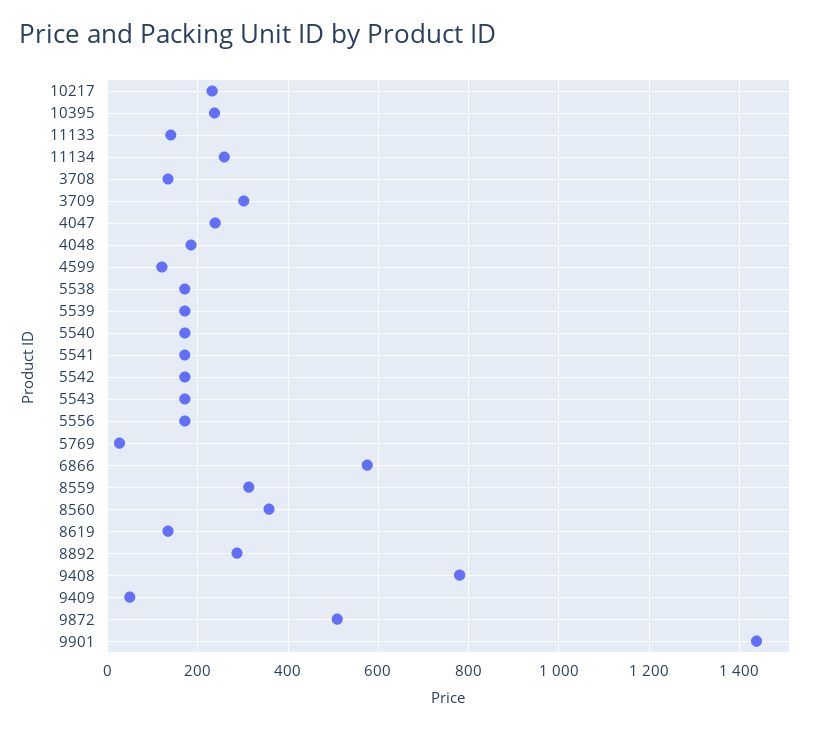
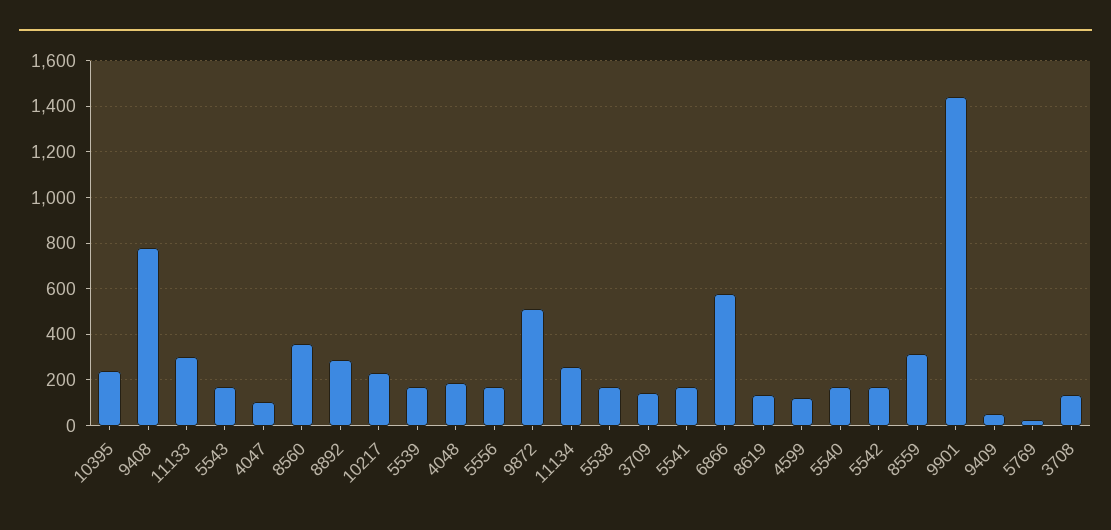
11133: 140 -> 300
3709: 300 -> 150
4047: 240 -> 100

